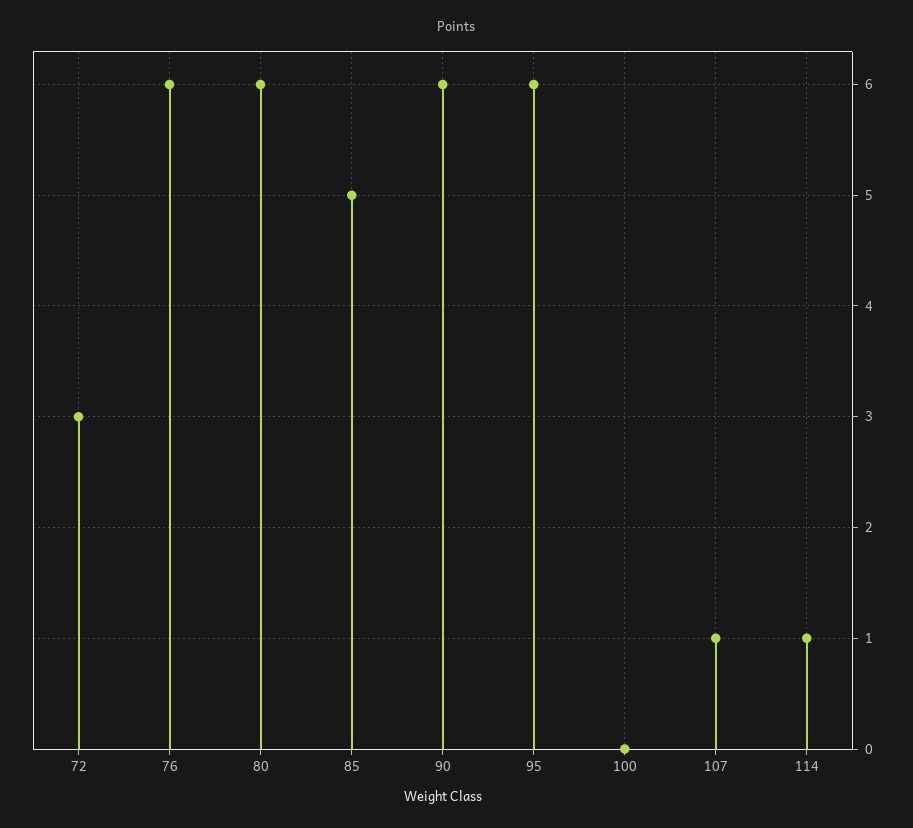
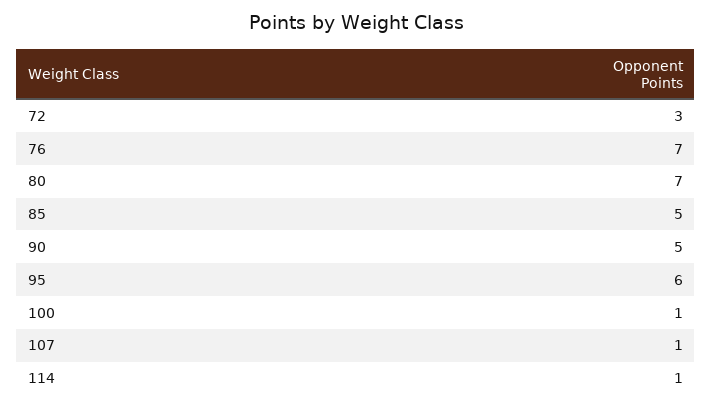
76: 6 -> 7
80: 6 -> 7
90: 6 -> 5
100: 0 -> 1

